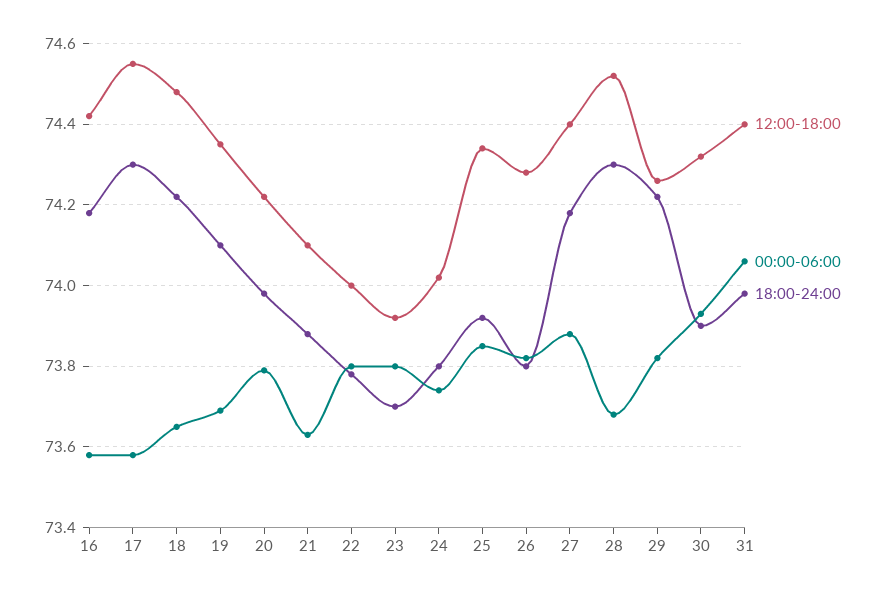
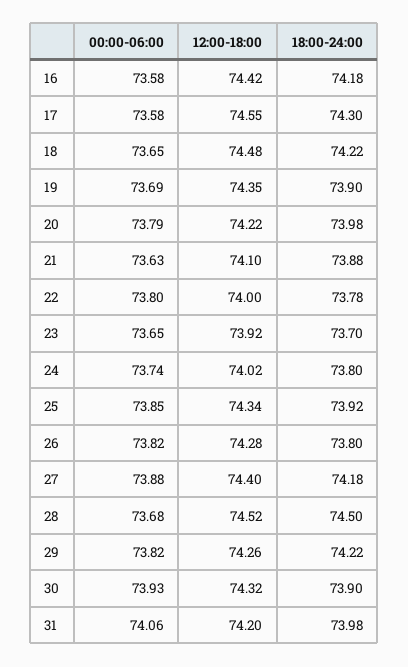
18:00-24:00, 19: 74.1 -> 73.9
00:00-06:00, 23: 73.8 -> 73.65
18:00-24:00, 28: 74.3 -> 74.5
12:00-18:00, 31: 74.4 -> 74.2

